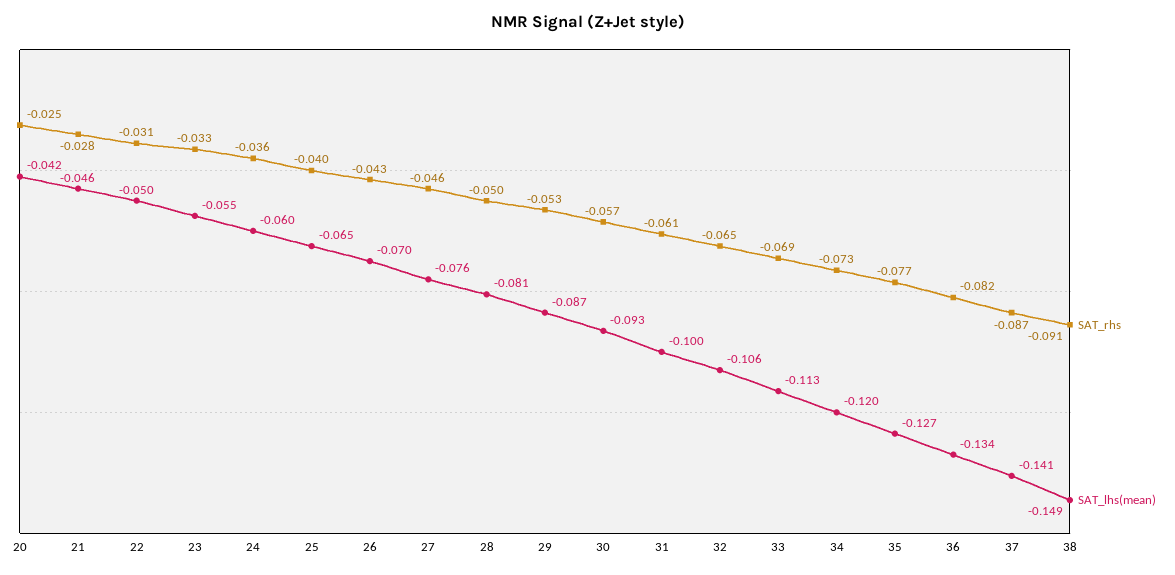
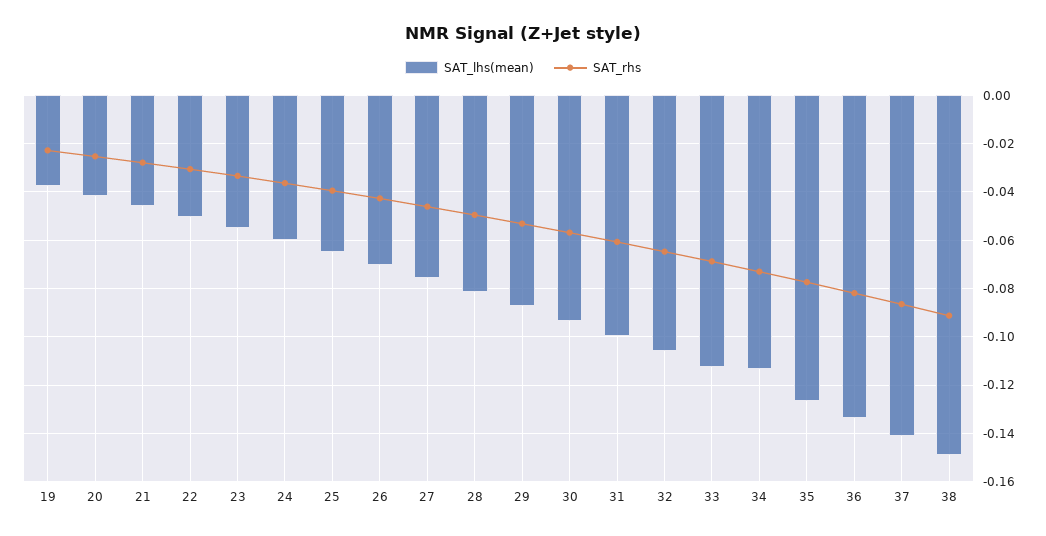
SAT_lhs(mean), 34: -0.12 -> -0.1125
SAT_lhs(mean), 19: none -> -0.0375
SAT_rhs, 19: none -> -0.0225

